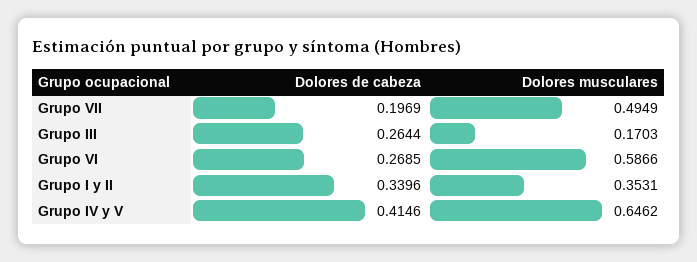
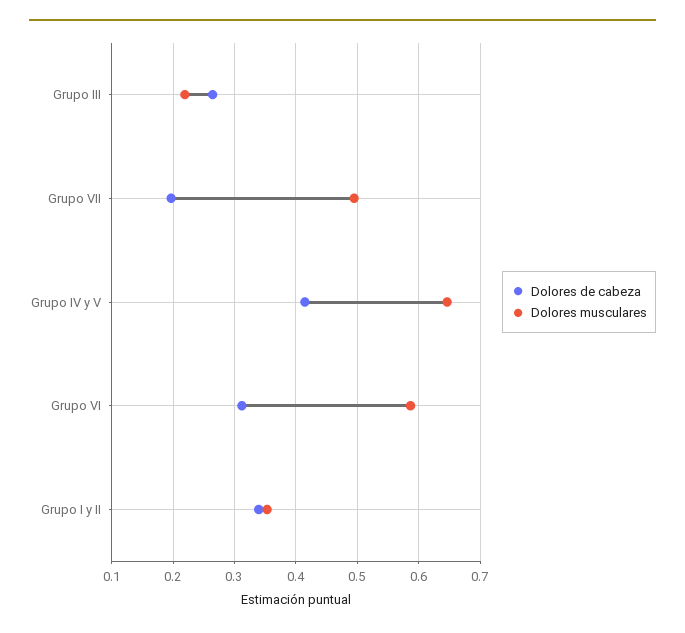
Dolores musculares, Grupo III: 0.1703 -> 0.22
Dolores de cabeza, Grupo VI: 0.2685 -> 0.31

